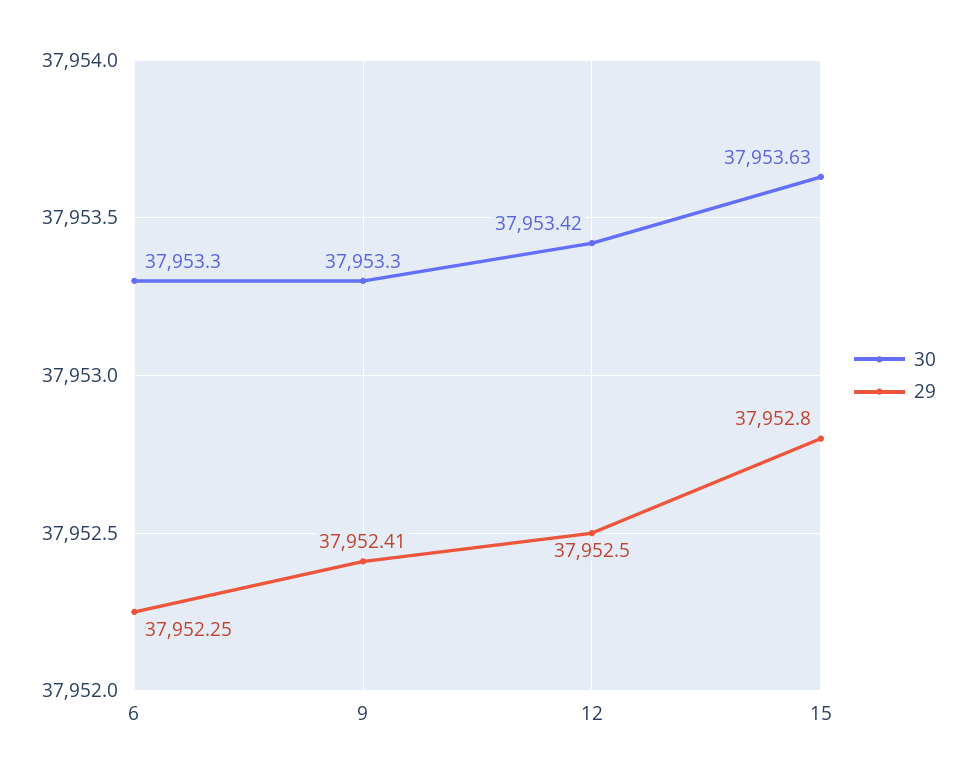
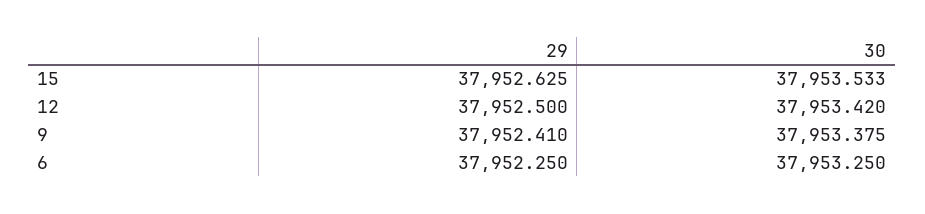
30, 6: 37953.3 -> 37953.25
30, 9: 37953.3 -> 37953.375
30, 15: 37953.63 -> 37953.533
29, 15: 37952.8 -> 37952.625

